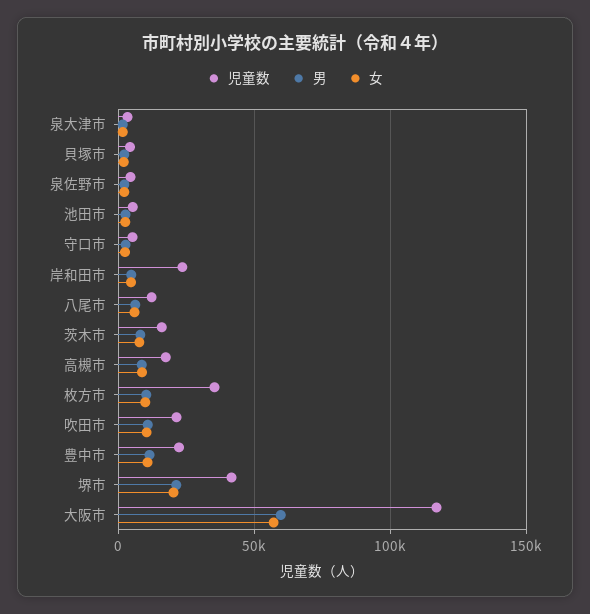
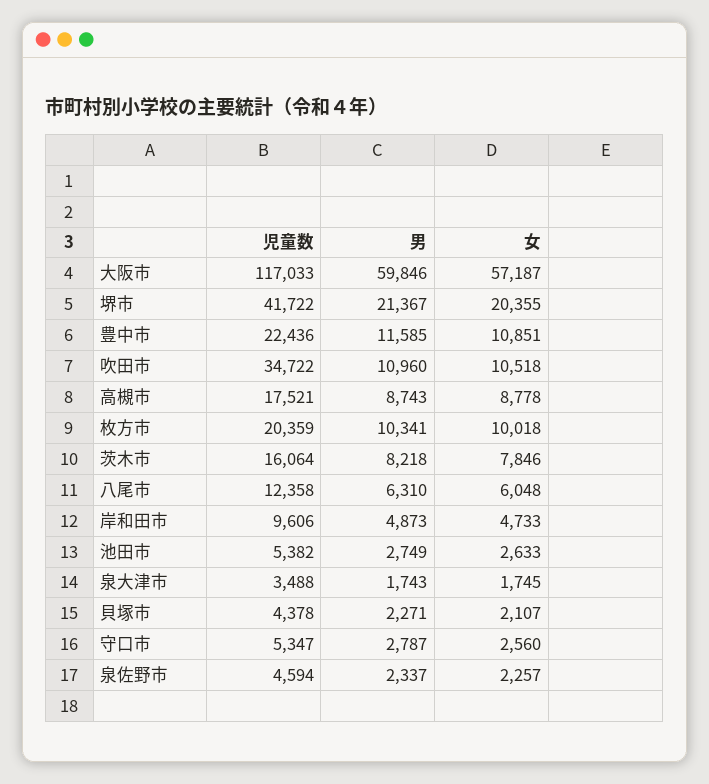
児童数, 岸和田市: 25000 -> 9606
児童数, 枚方市: 35000 -> 20359
児童数, 吹田市: 20000 -> 34722

